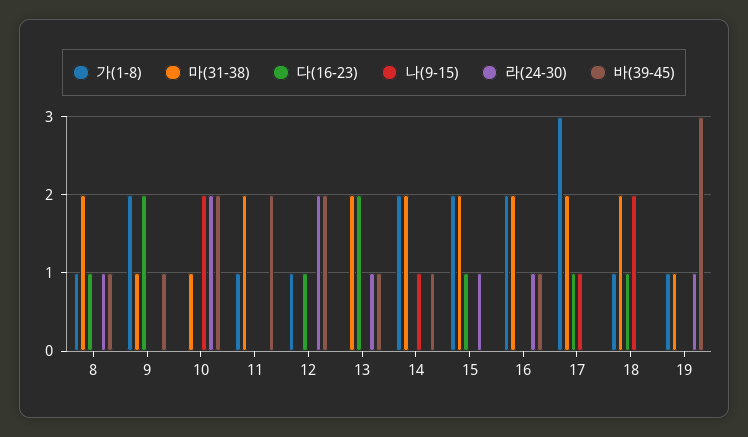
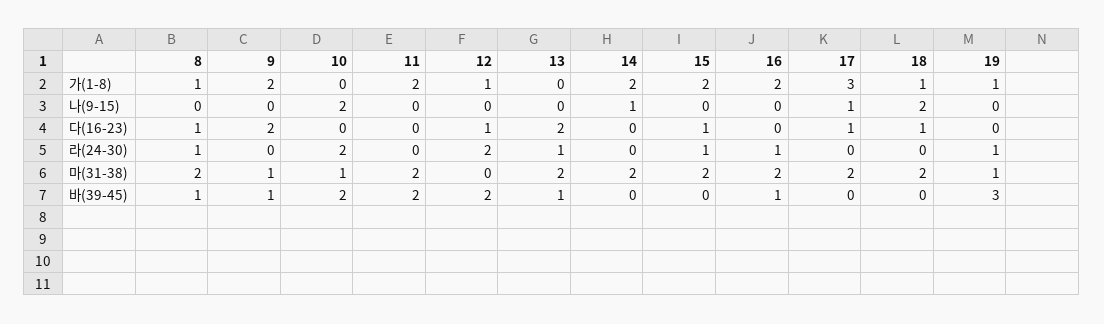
가(1-8), 11: 1 -> 2
바(39-45), 14: 1 -> 0

